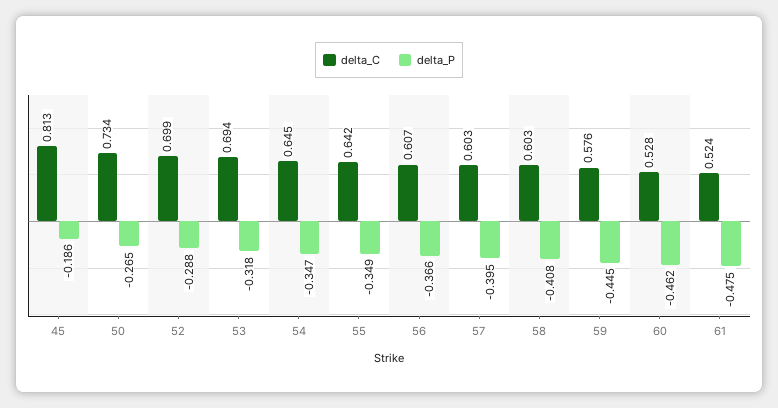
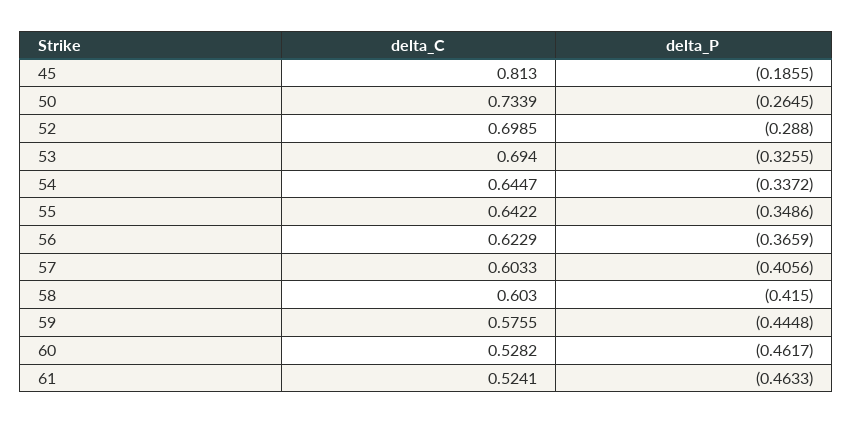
delta_P, 53: -0.318 -> -0.3255
delta_P, 54: -0.347 -> -0.3372
delta_C, 56: 0.607 -> 0.6229
delta_P, 57: -0.395 -> -0.4056
delta_P, 58: -0.408 -> -0.415
delta_P, 61: -0.475 -> -0.4633

